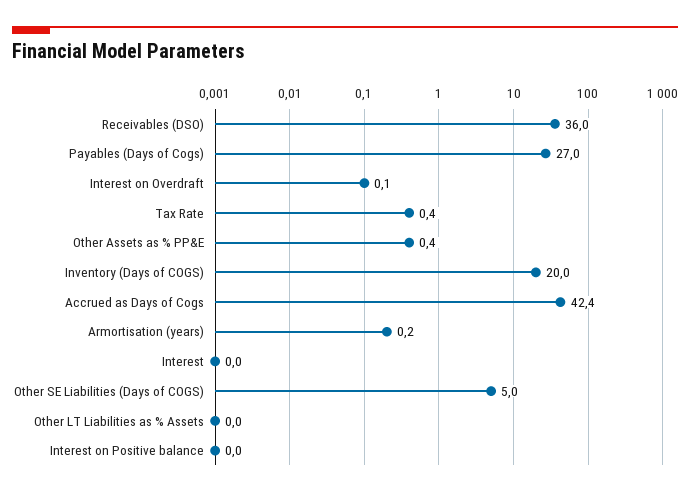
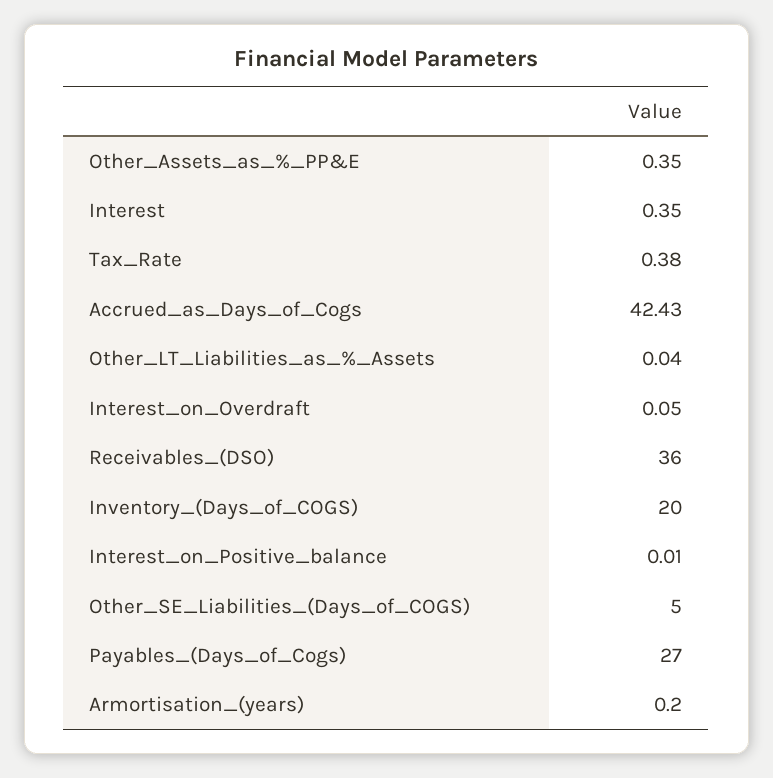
Interest: 0 -> 0.35

